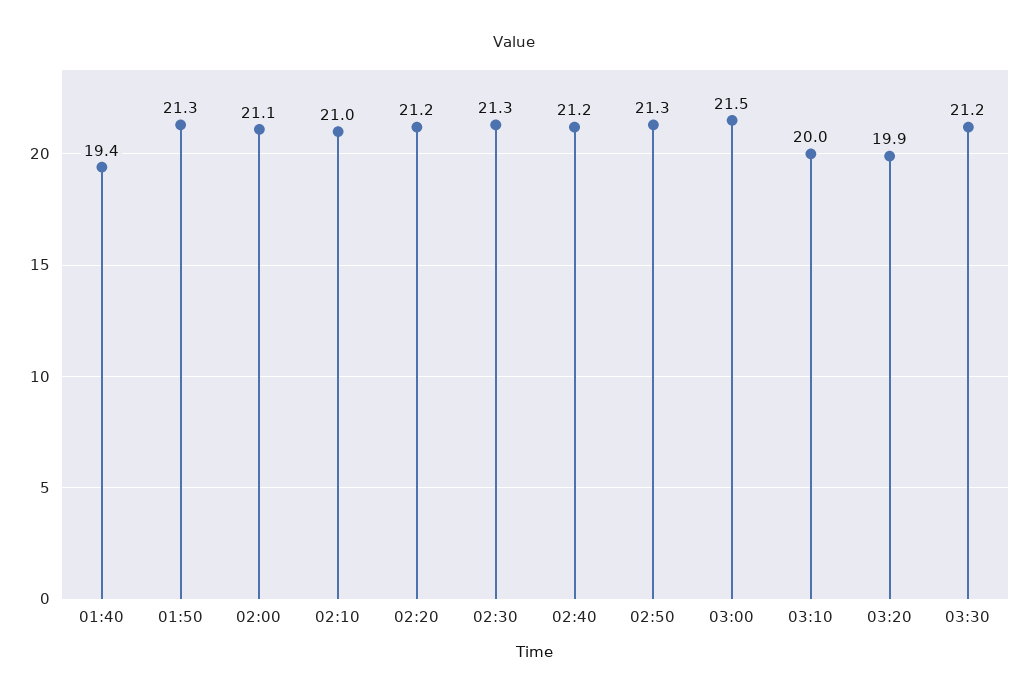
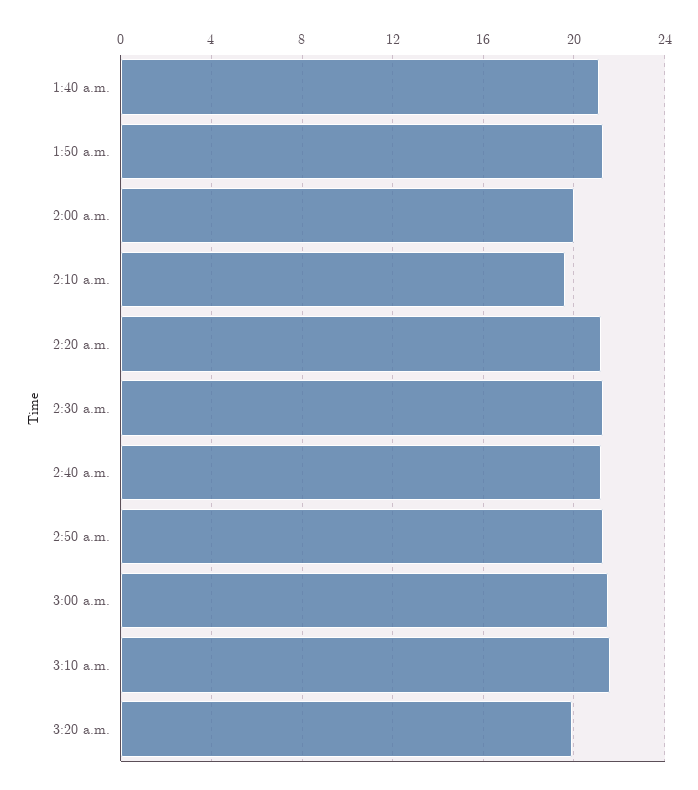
01:40: 19.4 -> 21
02:00: 21.1 -> 20
02:10: 21 -> 19.5
03:10: 20 -> 21.5
03:30: 21.2 -> none

